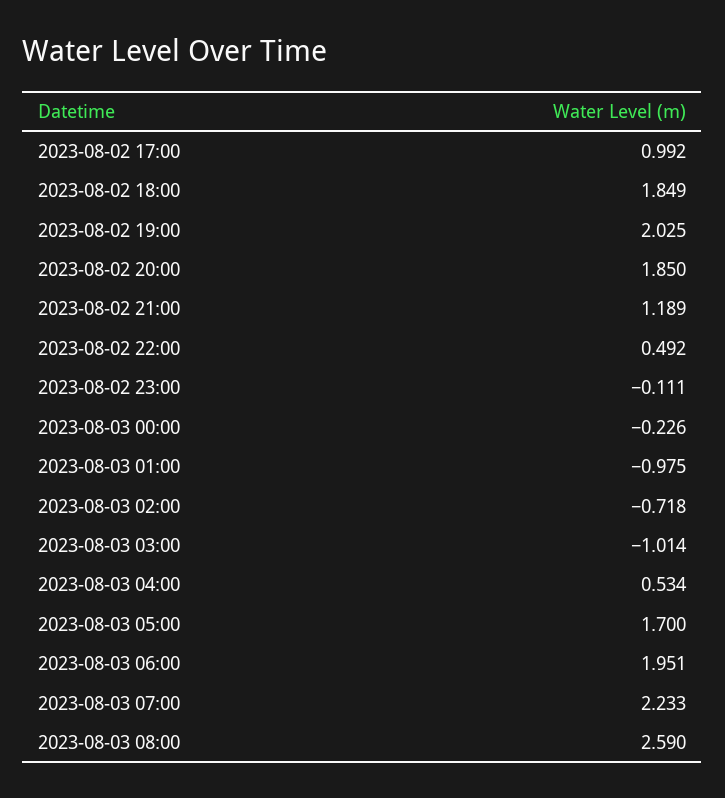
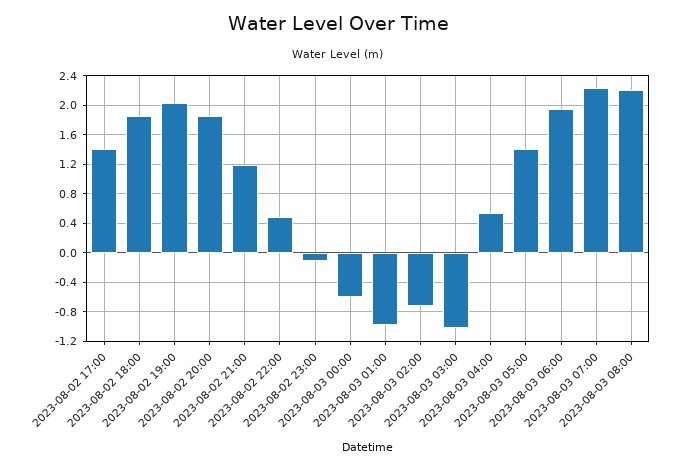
2023-08-02 17:00: 0.992 -> 1.4
2023-08-03 00:00: -0.226 -> -0.6
2023-08-03 05:00: 1.7 -> 1.4
2023-08-03 08:00: 2.59 -> 2.2

